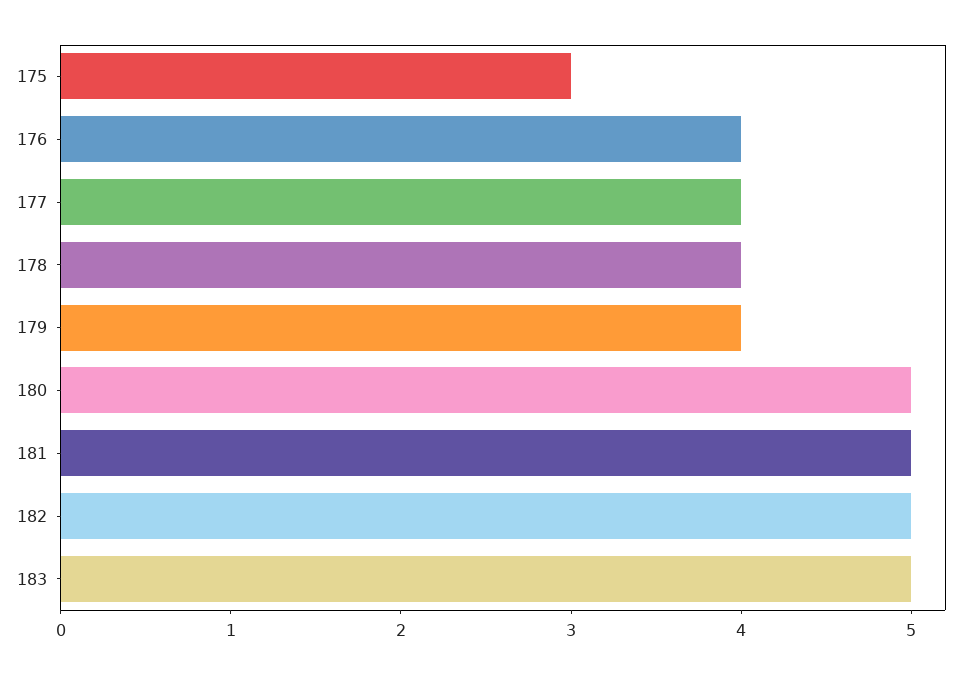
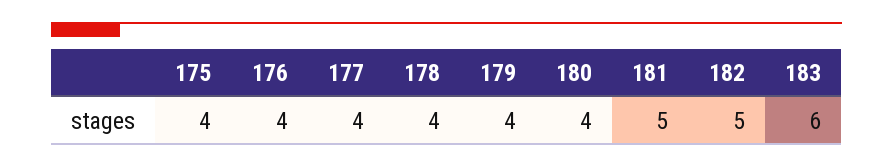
175: 3 -> 4
180: 5 -> 4
183: 5 -> 6

